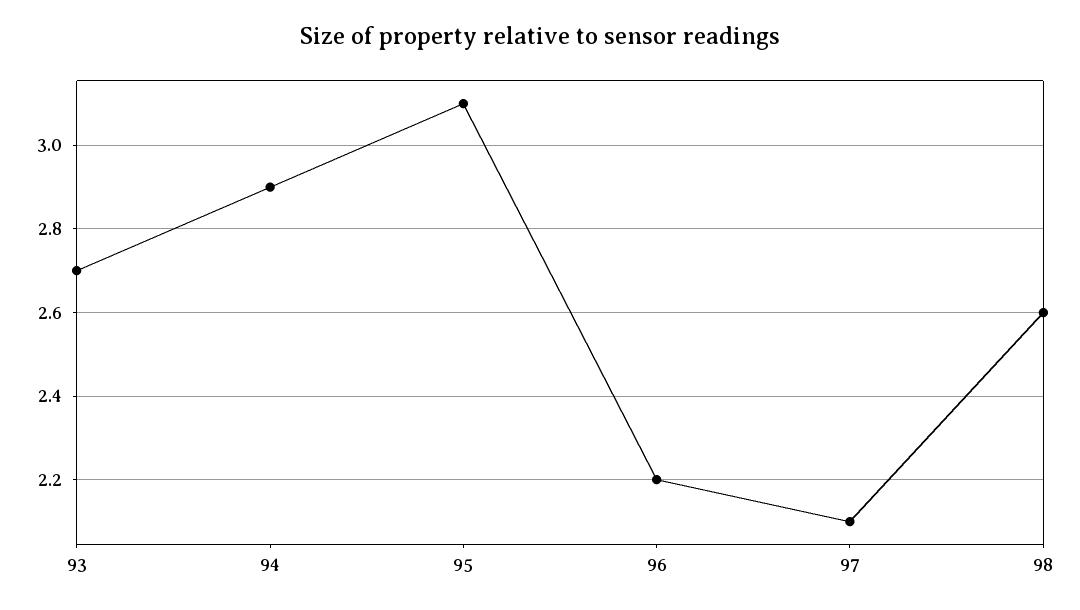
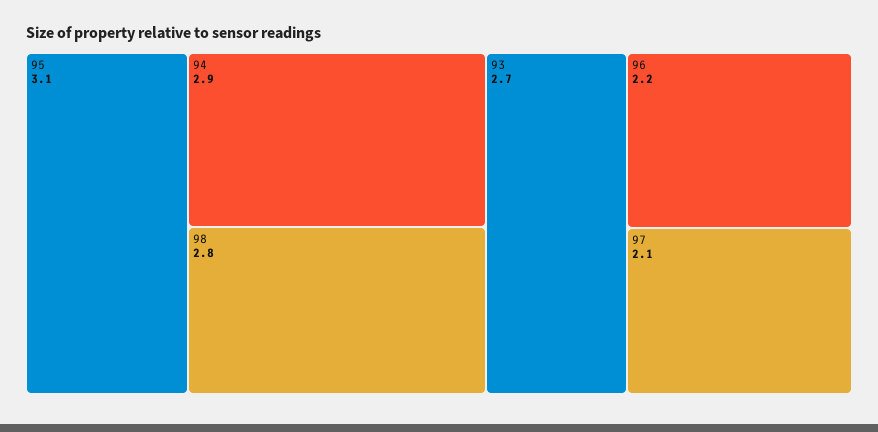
98: 2.6 -> 2.8

